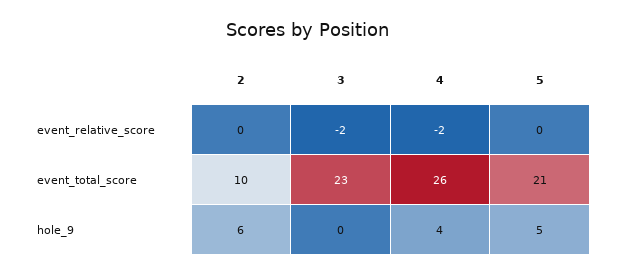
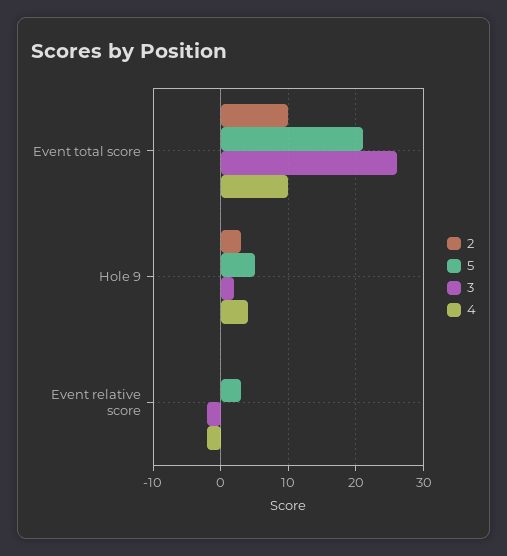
5, event_relative_score: 0 -> 3
3, event_total_score: 23 -> 26
4, event_total_score: 26 -> 10
2, hole_9: 6 -> 3
3, hole_9: 0 -> 2

